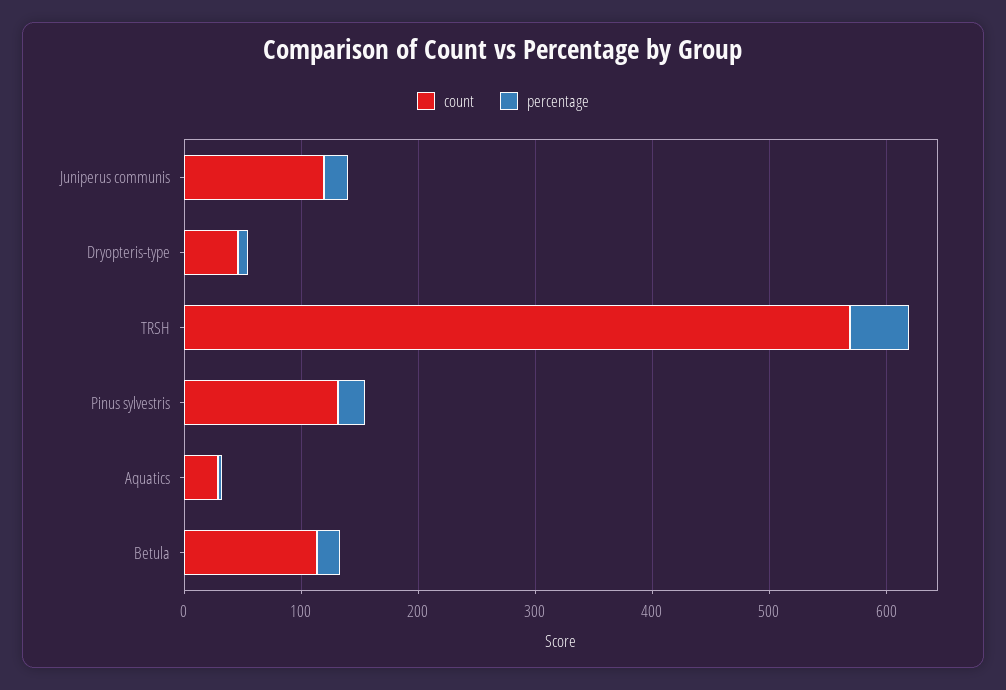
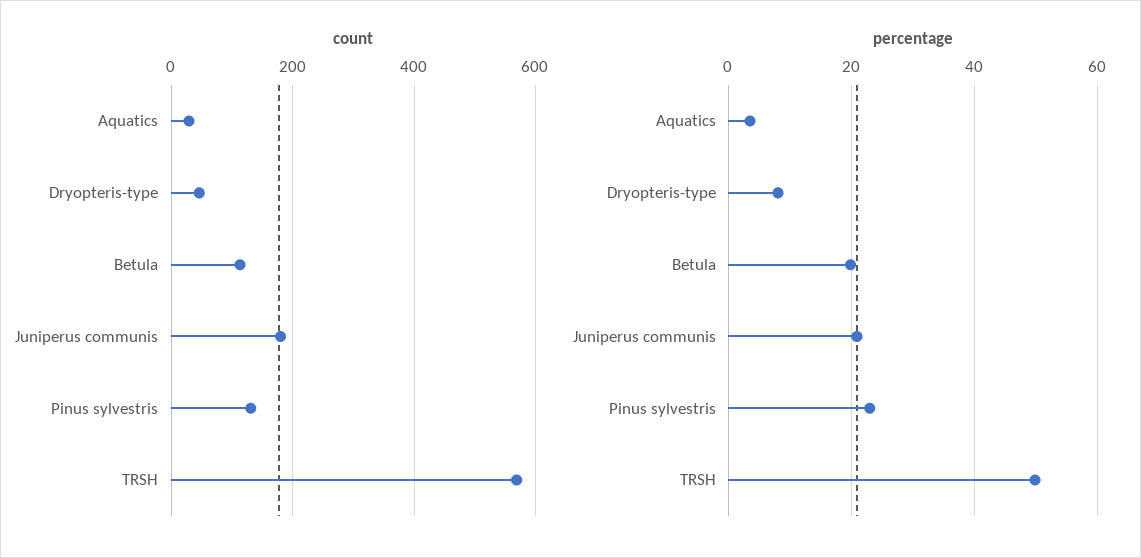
count, Juniperus communis: 120 -> 180

